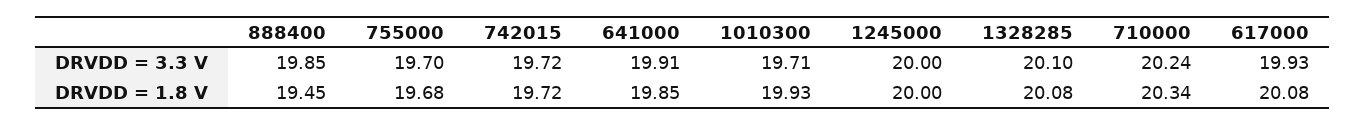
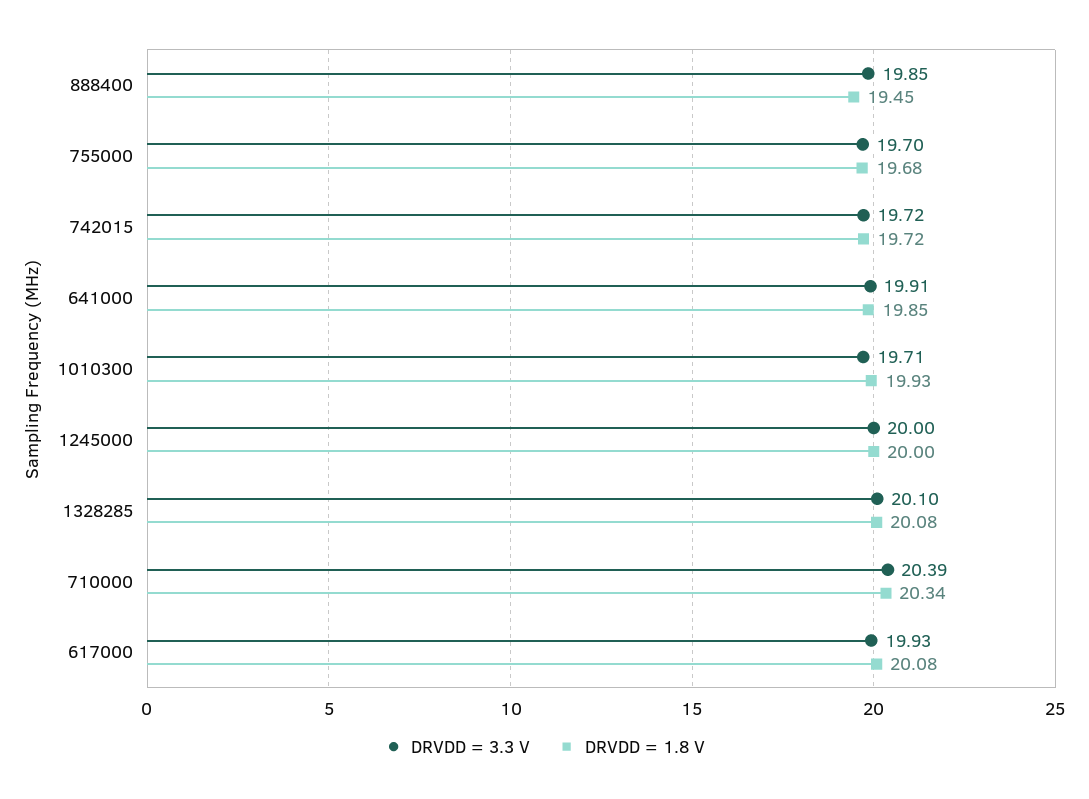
DRVDD = 3.3 V, 710000: 20.24 -> 20.39

